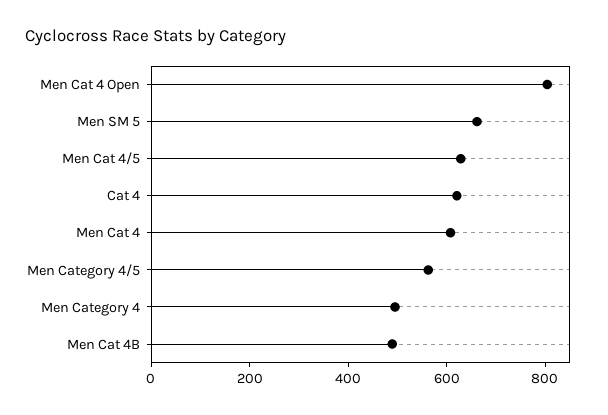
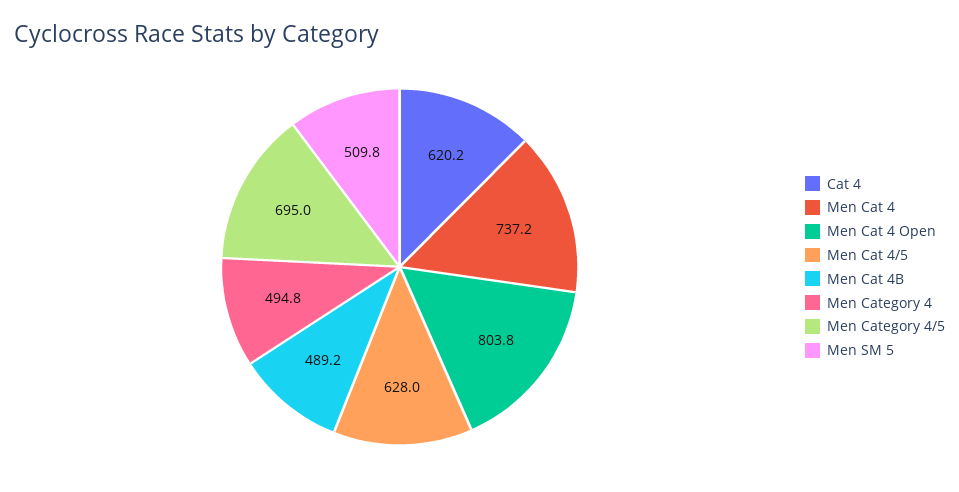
Men SM 5: 650 -> 509.8
Men Cat 4: 600 -> 737.2
Men Category 4/5: 550 -> 695

